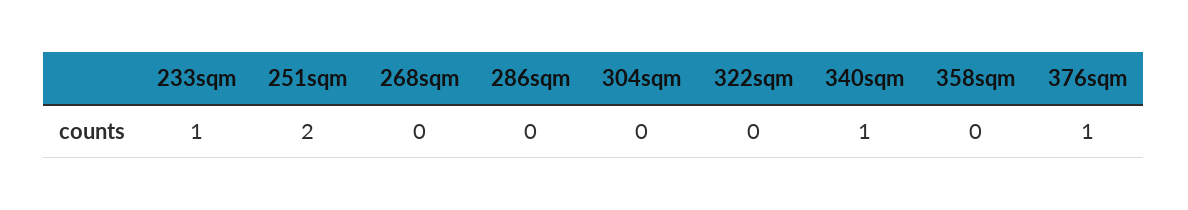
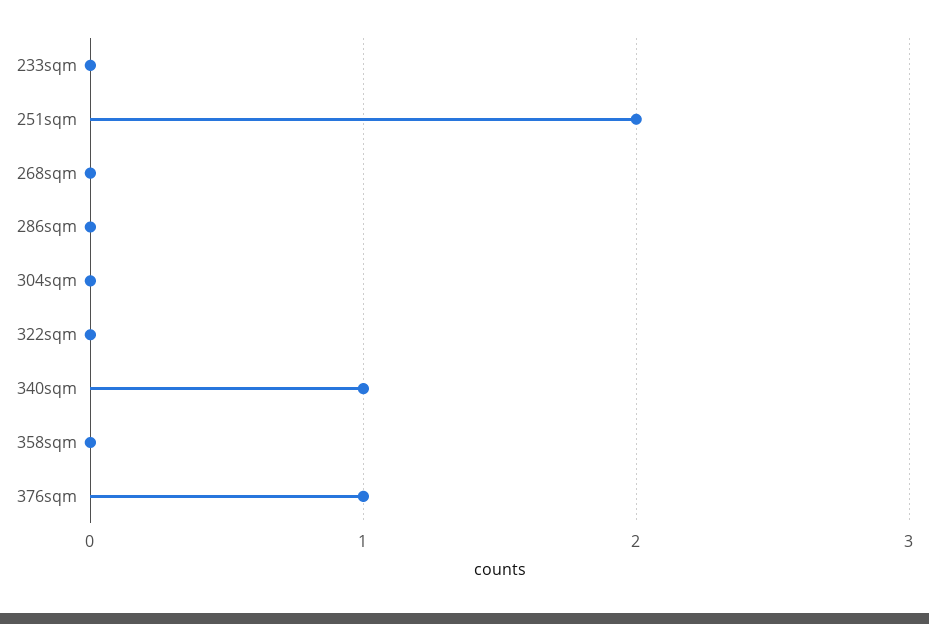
233sqm: 1 -> 0

